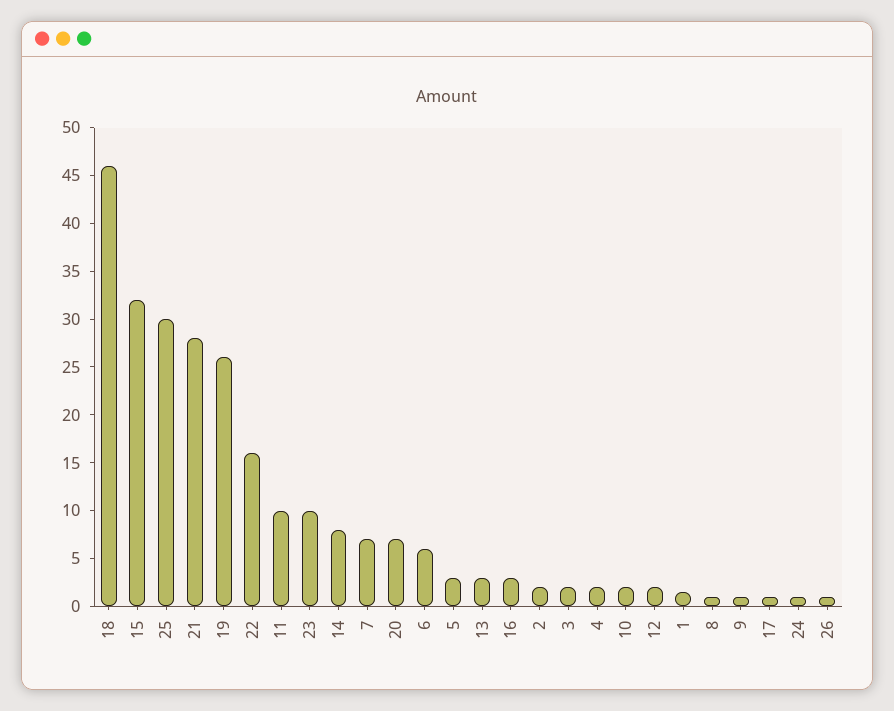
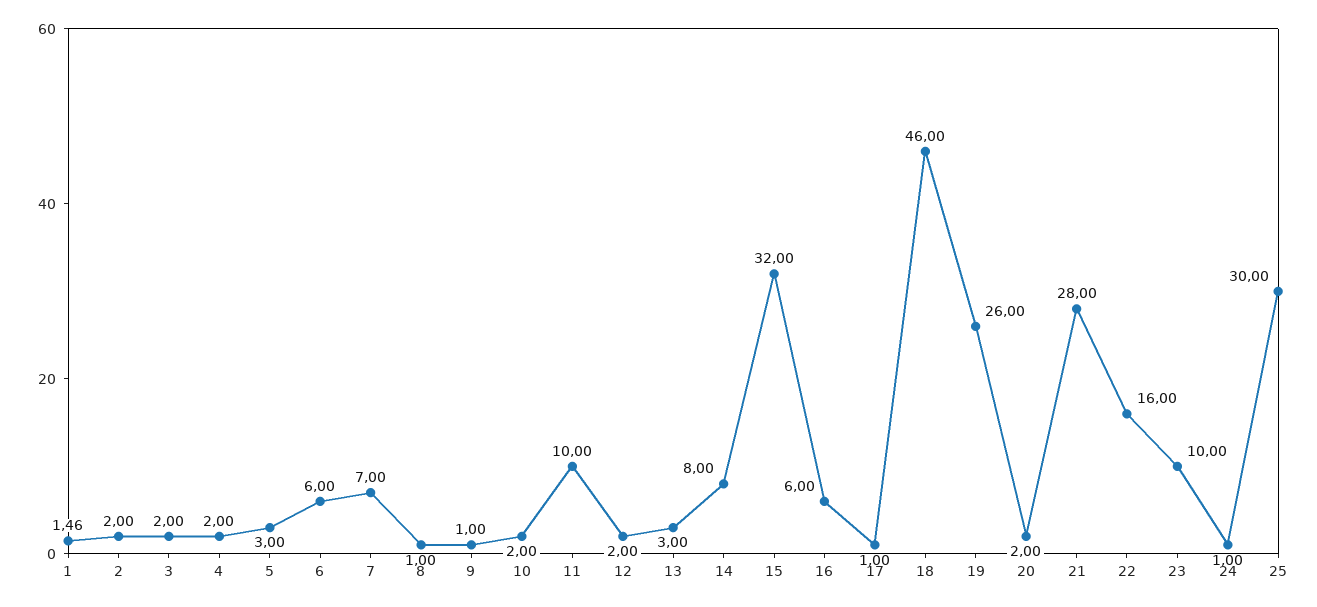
20: 7 -> 2
16: 3 -> 6
26: 1 -> none

